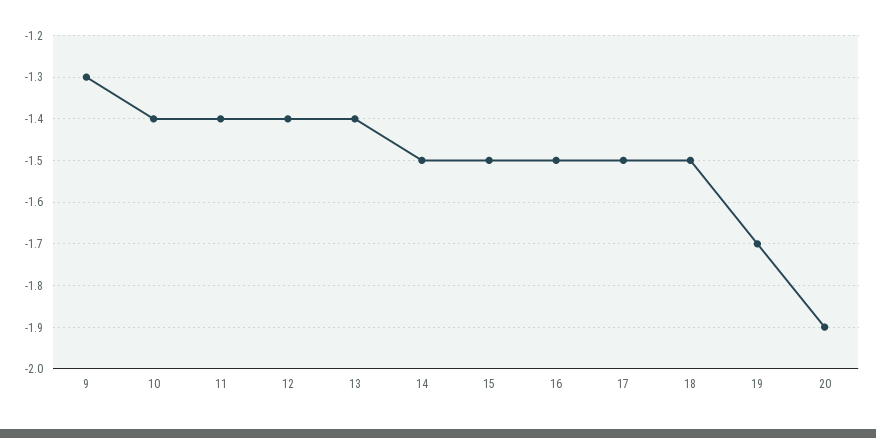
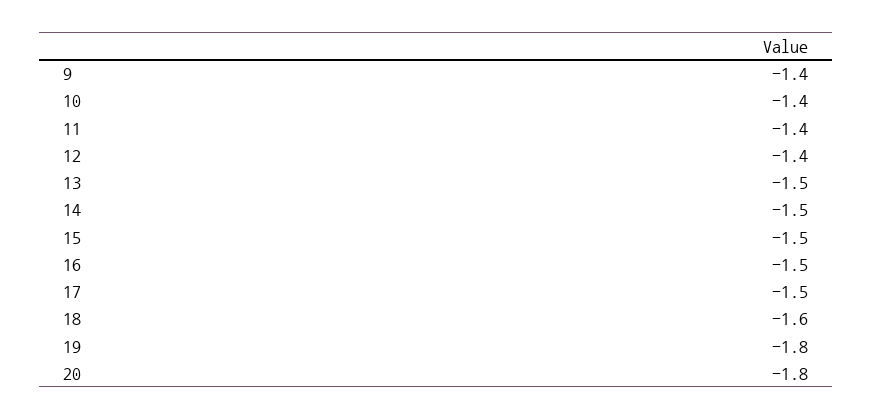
9: -1.3 -> -1.4
13: -1.4 -> -1.5
18: -1.5 -> -1.6
19: -1.7 -> -1.8
20: -1.9 -> -1.8

